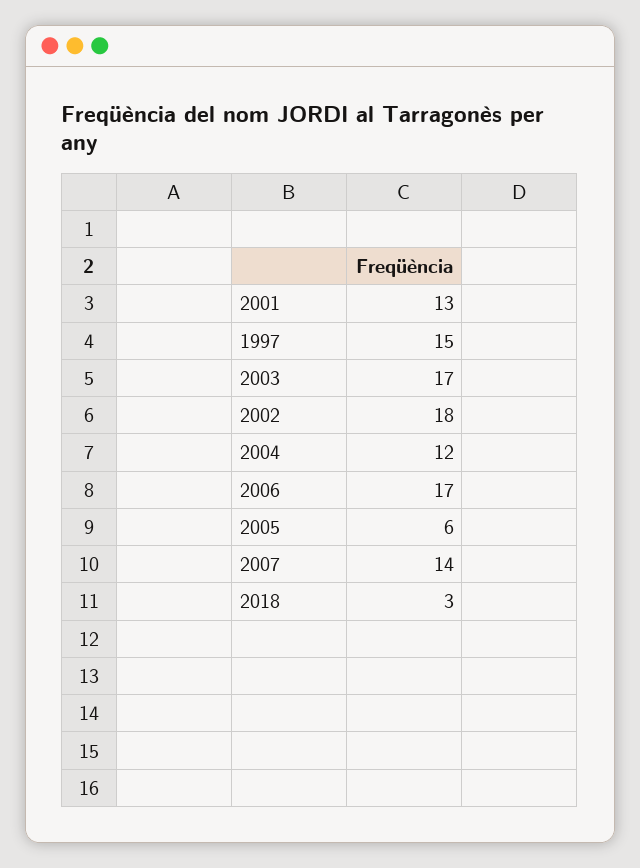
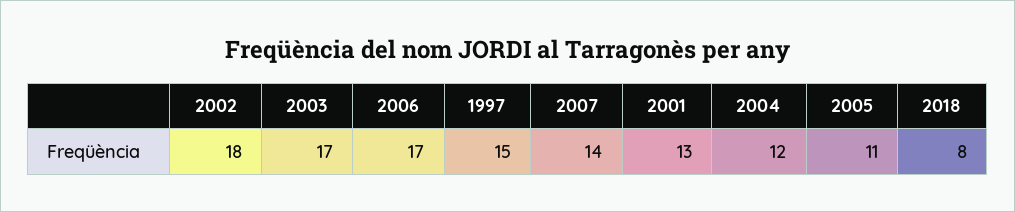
2005: 6 -> 11
2018: 3 -> 8

